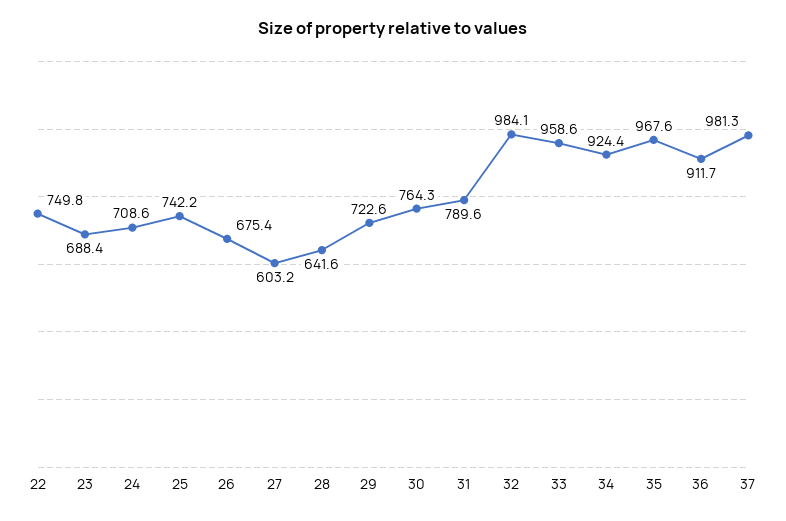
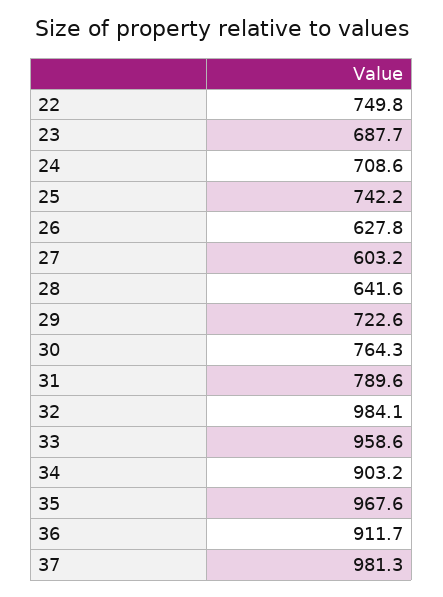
23: 688.4 -> 687.7
26: 675.4 -> 627.8
34: 924.4 -> 903.2

